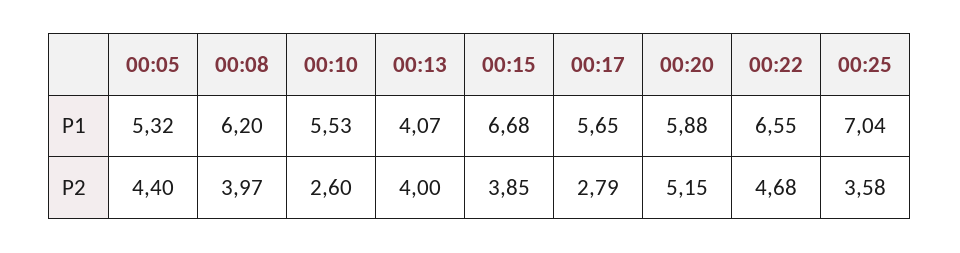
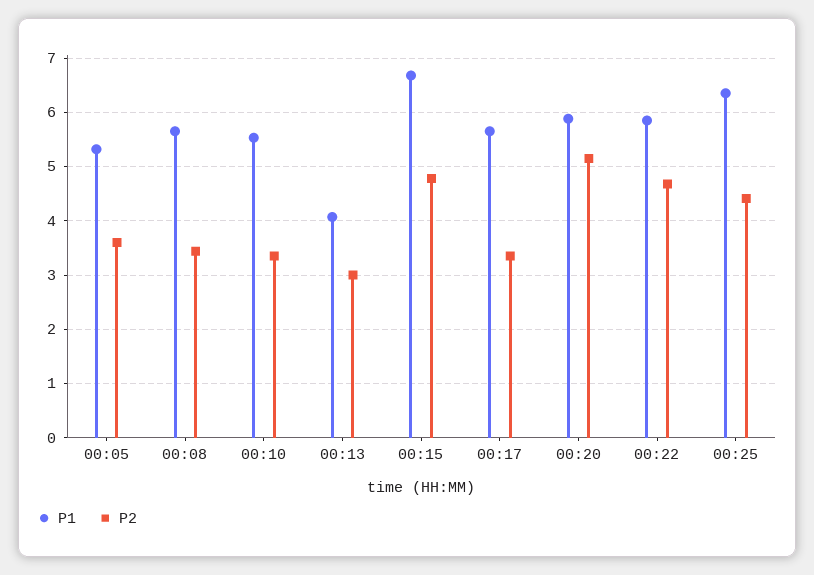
P1, 00:08: 6.2 -> 5.6
P1, 00:22: 6.55 -> 5.8
P1, 00:25: 7.04 -> 6.4
P2, 00:05: 4.4 -> 3.6
P2, 00:08: 3.97 -> 3.4
P2, 00:10: 2.6 -> 3.4
P2, 00:13: 4 -> 3
P2, 00:15: 3.85 -> 4.8
P2, 00:17: 2.79 -> 3.4
P2, 00:25: 3.58 -> 4.4

